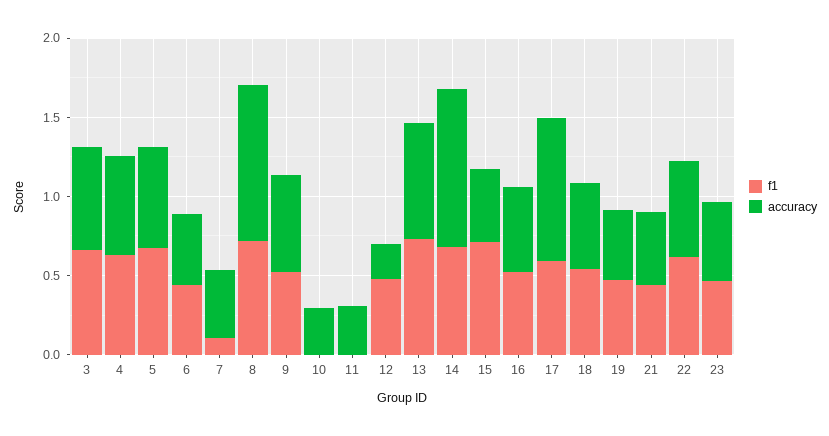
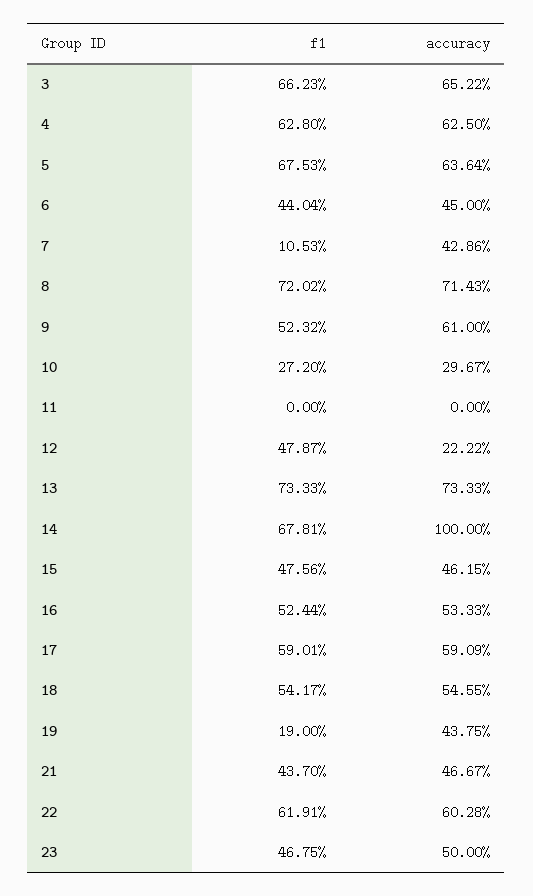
accuracy, 8: 1 -> 0.7143
f1, 10: 0 -> 0.272
accuracy, 11: 0.3 -> 0
f1, 15: 0.7 -> 0.4756
accuracy, 17: 0.9 -> 0.5909
f1, 19: 0.5 -> 0.19

